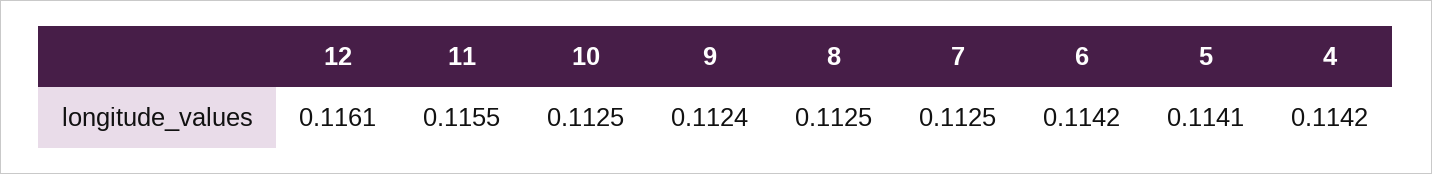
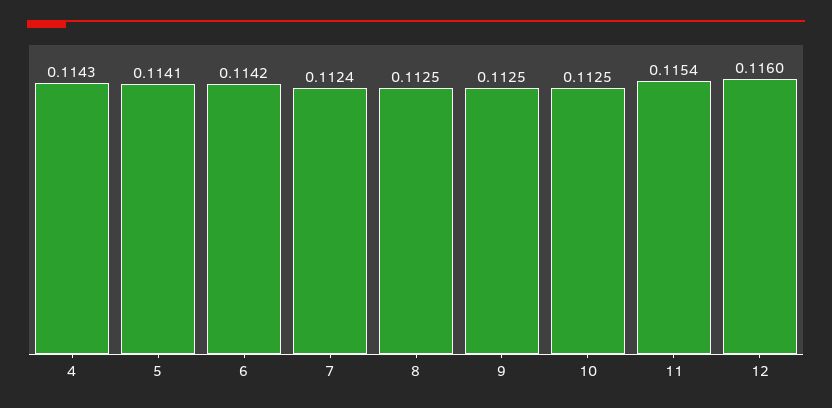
12: 0.1161 -> 0.116
11: 0.1155 -> 0.1154
9: 0.1124 -> 0.1125
7: 0.1125 -> 0.1124
4: 0.1142 -> 0.1143

